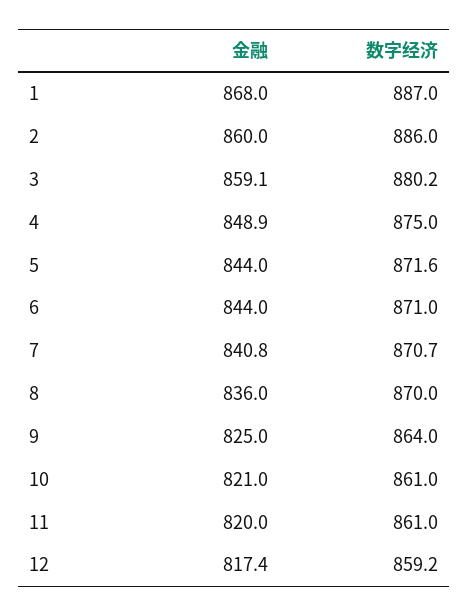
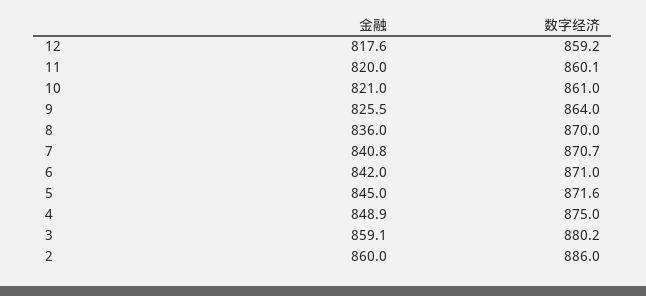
金融, 1: 868 -> none
数字经济, 1: 887 -> none
金融, 5: 844 -> 845
金融, 6: 844 -> 842
金融, 9: 825 -> 825.5
数字经济, 11: 861 -> 860.1
金融, 12: 817.4 -> 817.6

